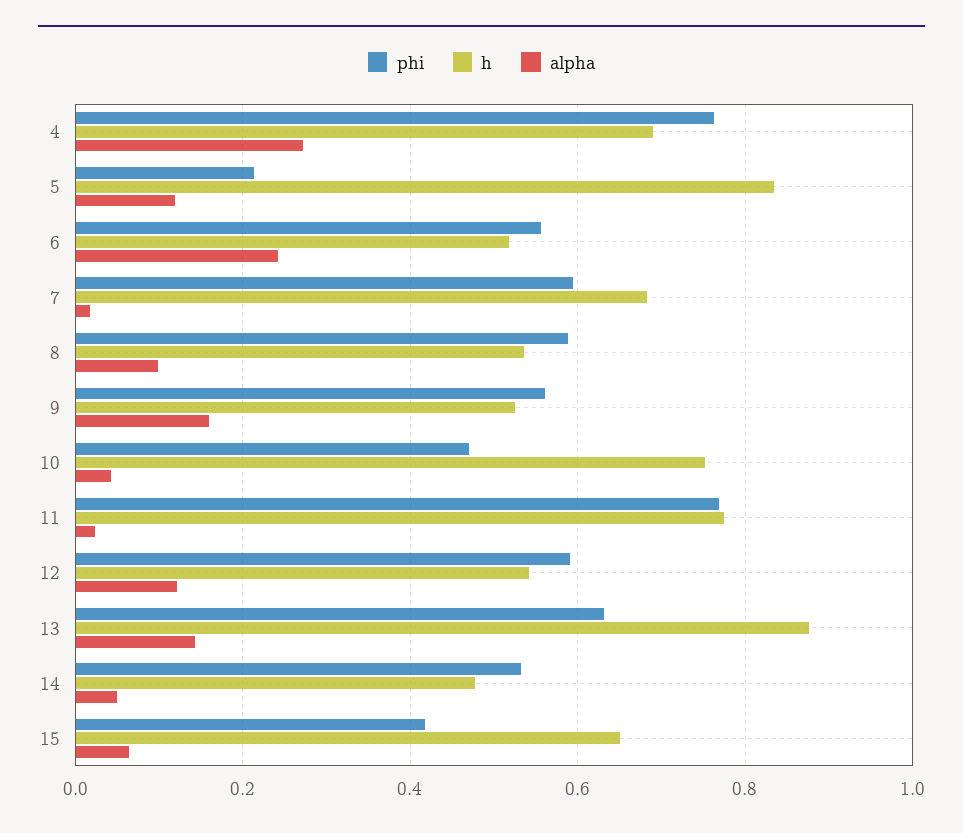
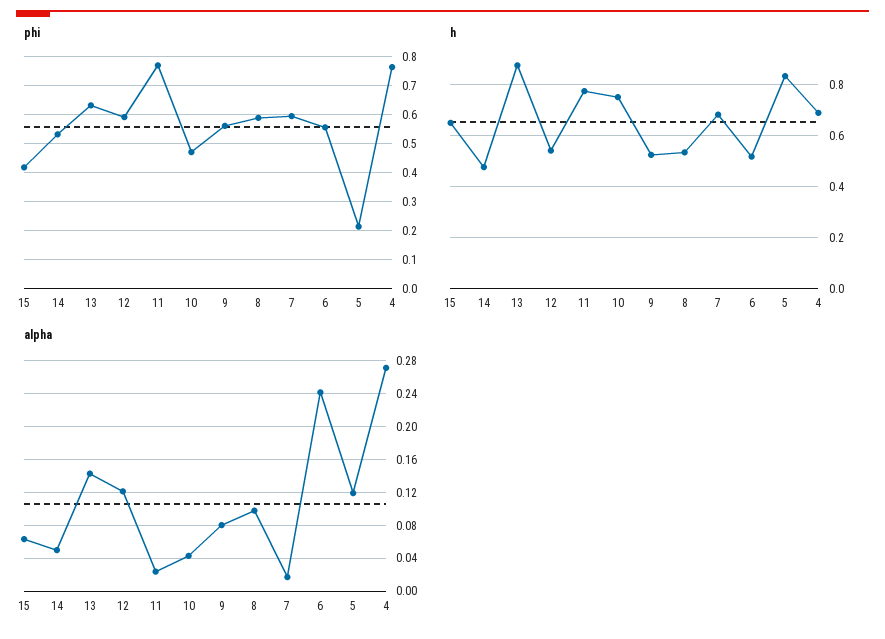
alpha, 9: 0.16 -> 0.08

